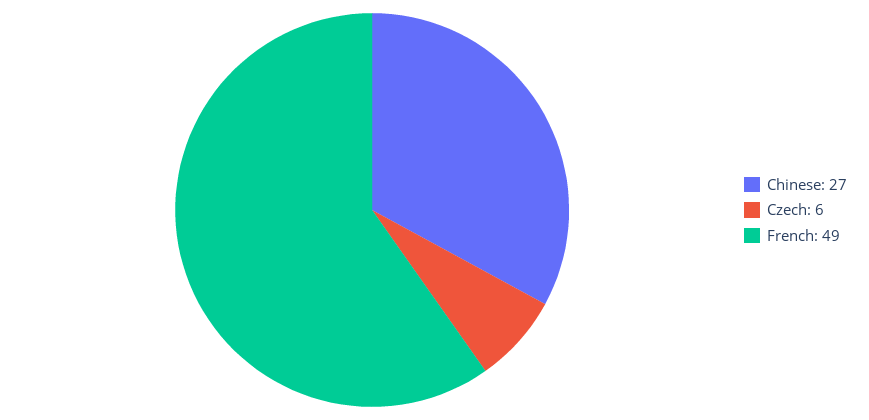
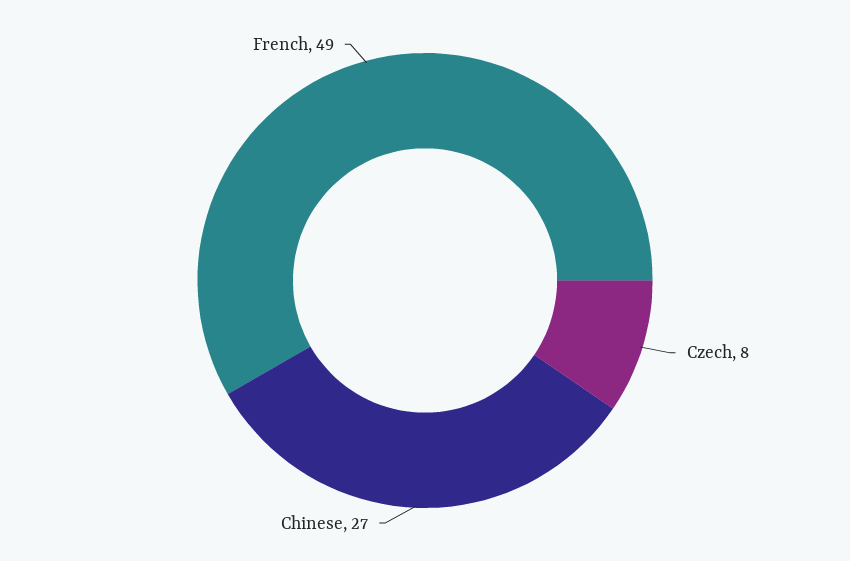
Czech: 6 -> 8

